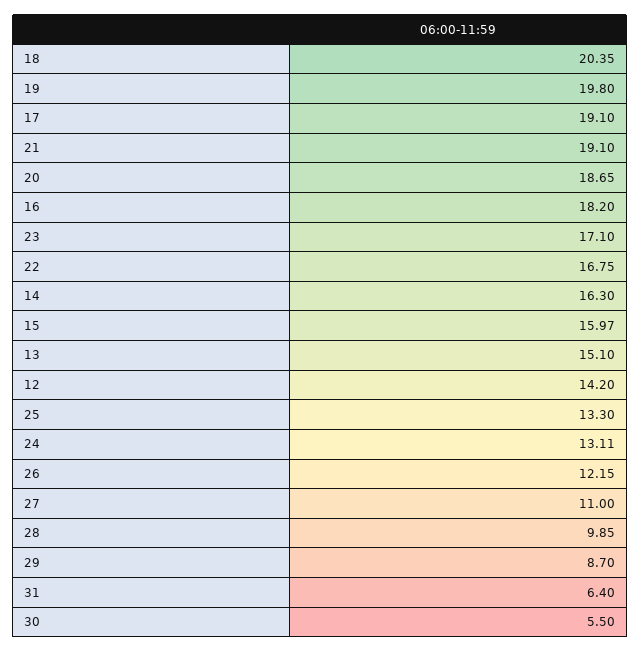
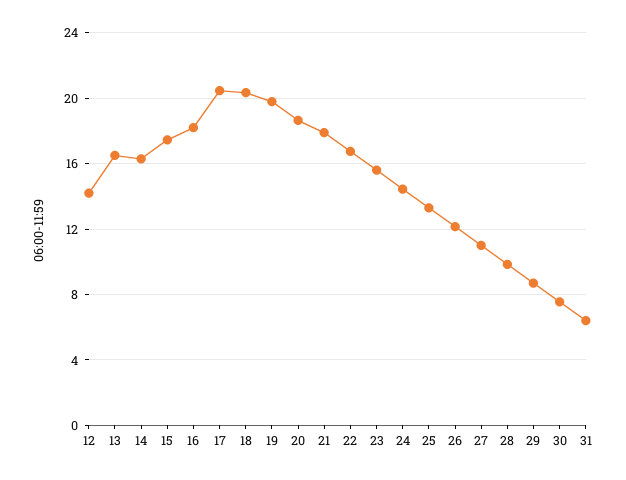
17: 19.1 -> 20.5
21: 19.1 -> 18
23: 17.1 -> 15.5
15: 15.97 -> 17.5
13: 15.1 -> 16.5
24: 13.11 -> 14.5
30: 5.5 -> 7.5

